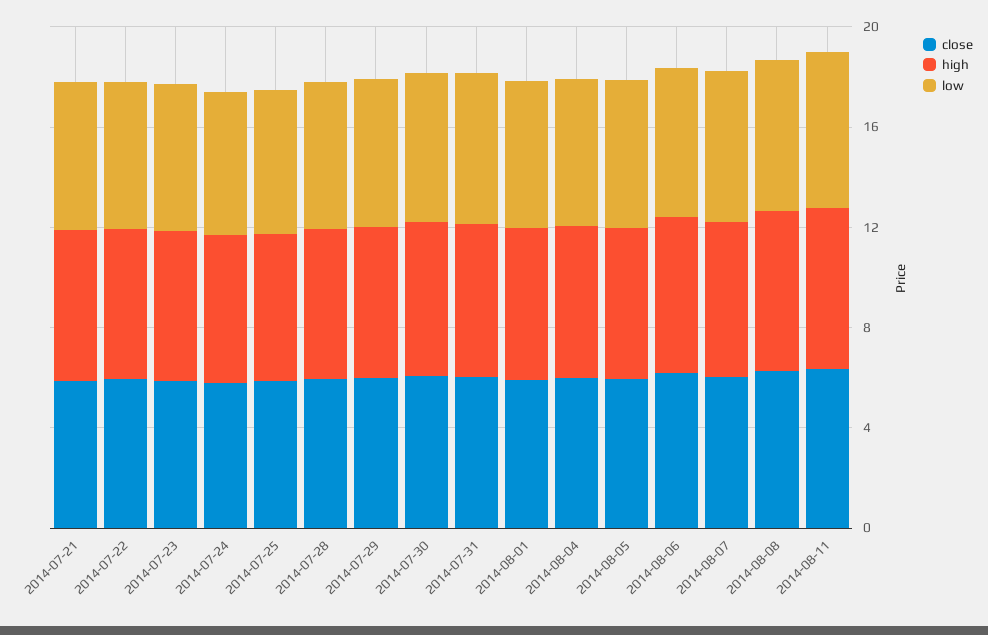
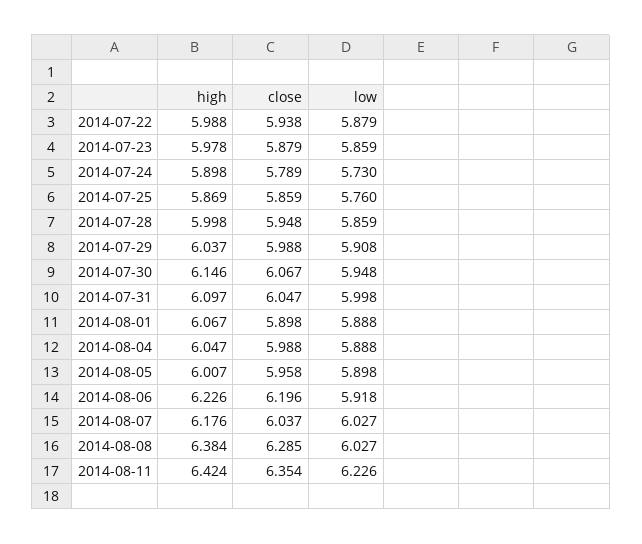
close, 2014-07-21: 6 -> none
high, 2014-07-21: 6 -> none
low, 2014-07-21: 6 -> none

